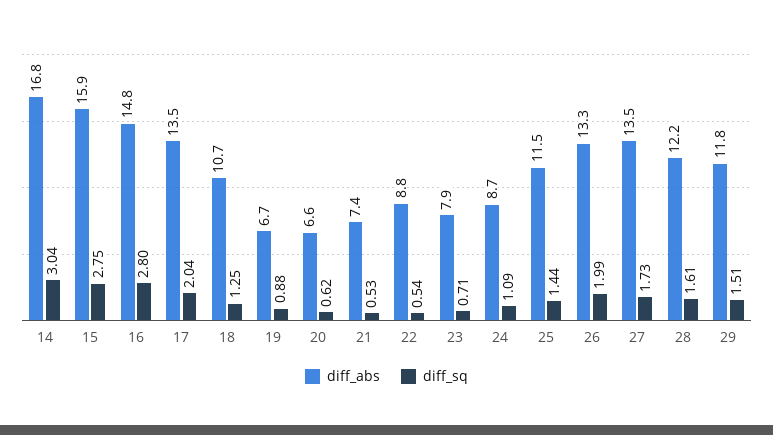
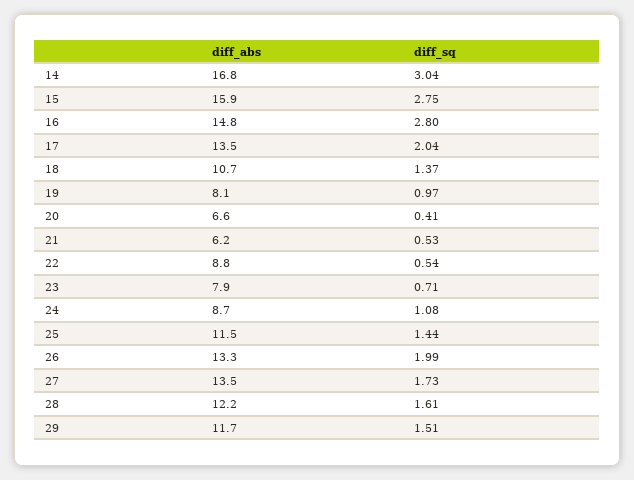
diff_sq, 18: 1.25 -> 1.37
diff_abs, 19: 6.7 -> 8.1
diff_sq, 19: 0.88 -> 0.97
diff_sq, 20: 0.62 -> 0.41
diff_abs, 21: 7.4 -> 6.2
diff_sq, 24: 1.09 -> 1.08
diff_abs, 29: 11.8 -> 11.7

